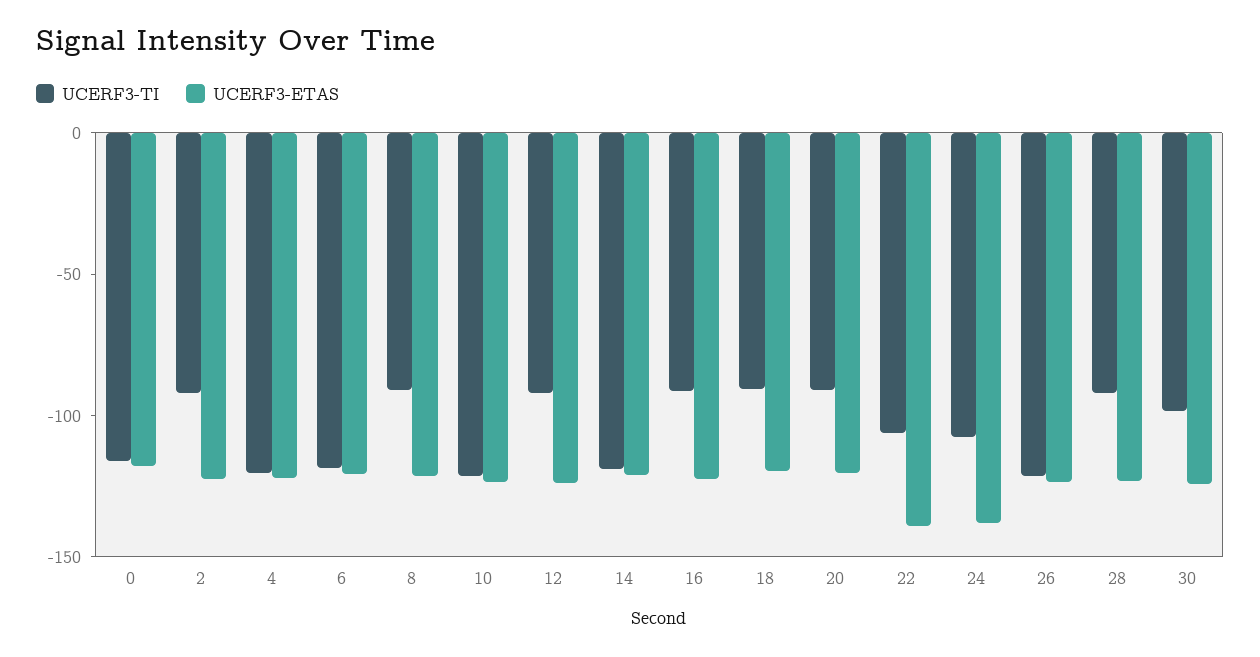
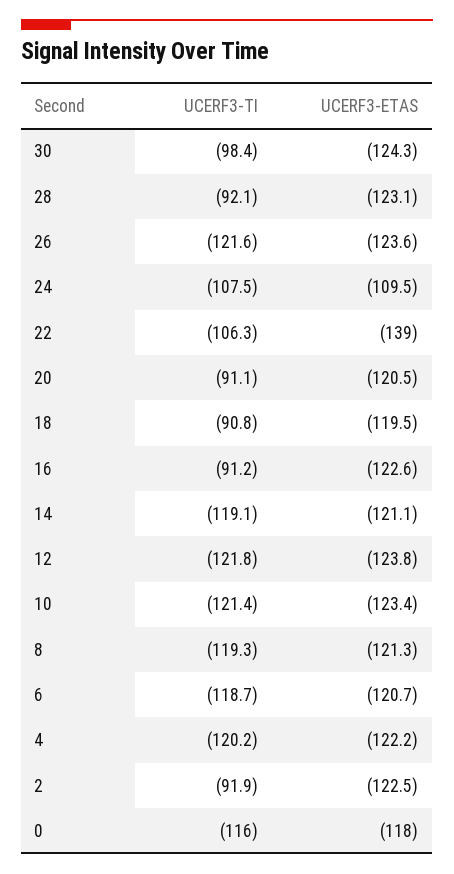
UCERF3-TI, 8: -90 -> -119.3
UCERF3-TI, 12: -90 -> -121.8
UCERF3-ETAS, 24: -140 -> -109.5

